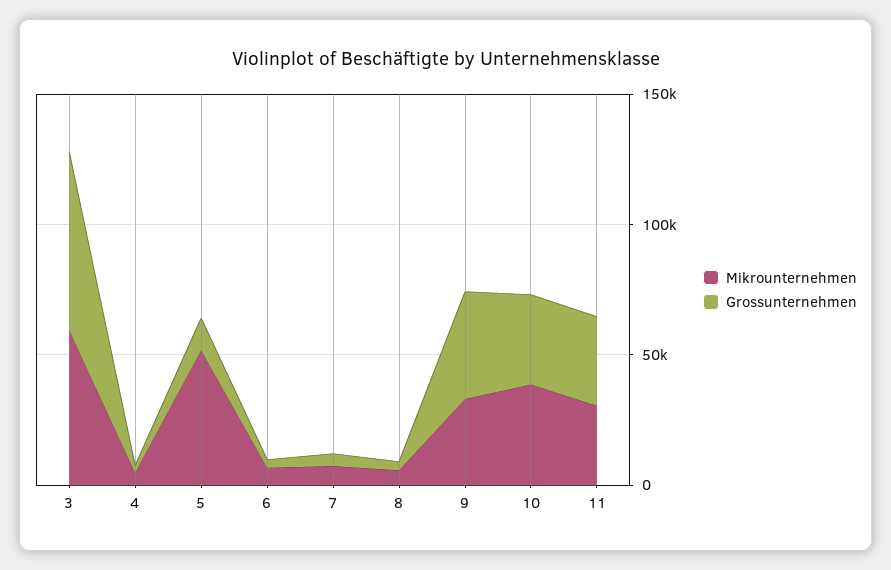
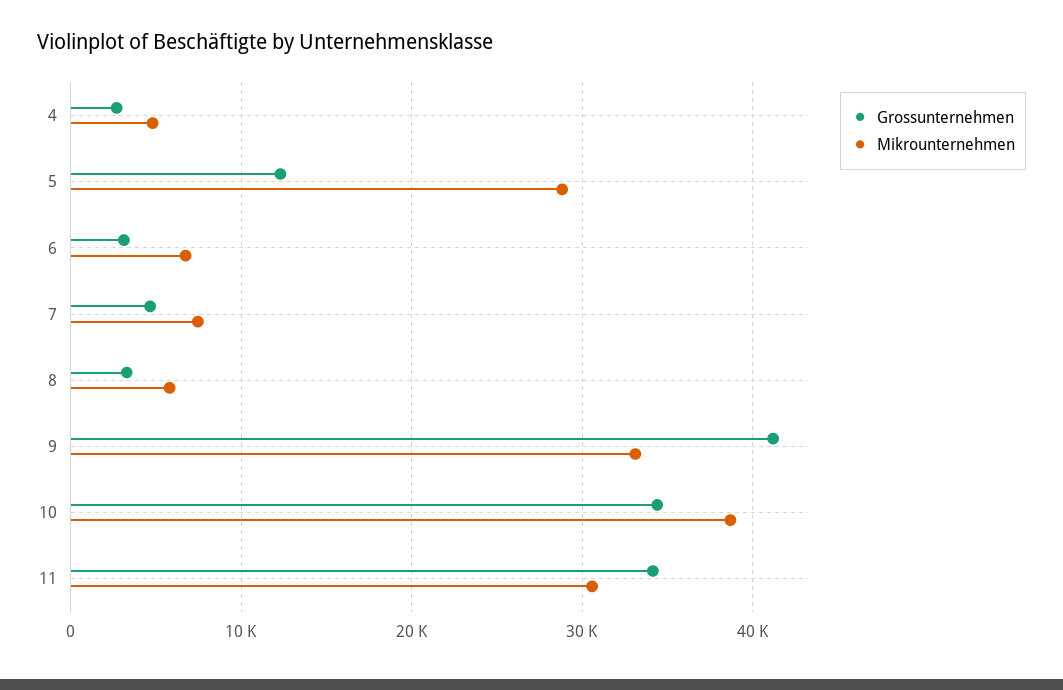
Mikrounternehmen, 3: 60000 -> none
Grossunternehmen, 3: 70000 -> none
Mikrounternehmen, 5: 50000 -> 29000

